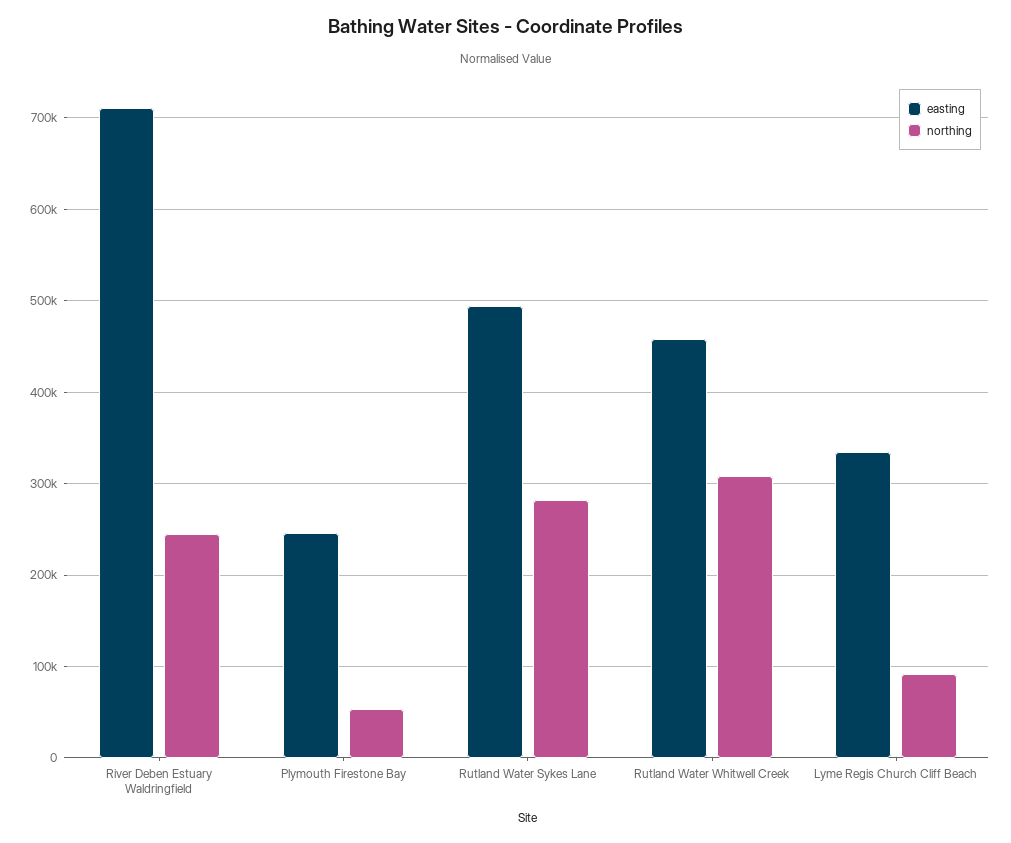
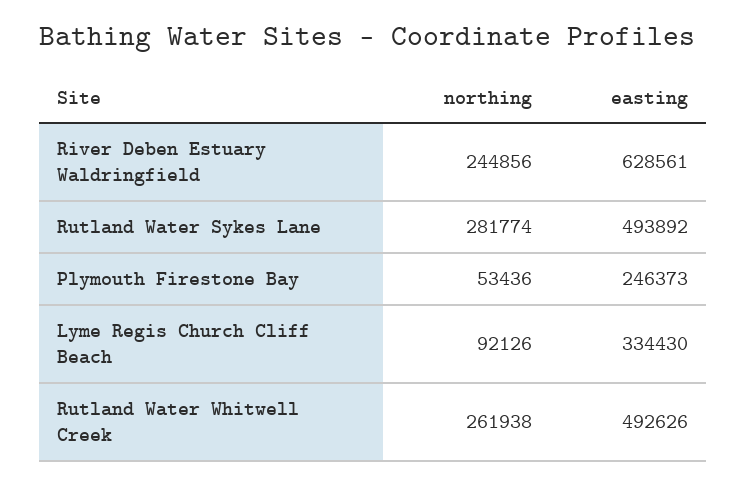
easting, River Deben Estuary Waldringfield: 710000 -> 628561
easting, Rutland Water Whitwell Creek: 460000 -> 492626
northing, Rutland Water Whitwell Creek: 310000 -> 261938

